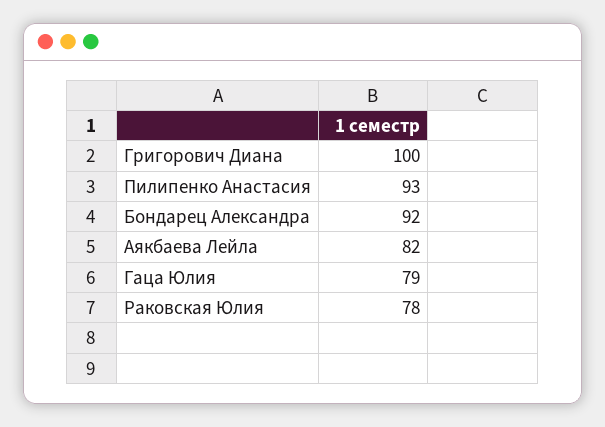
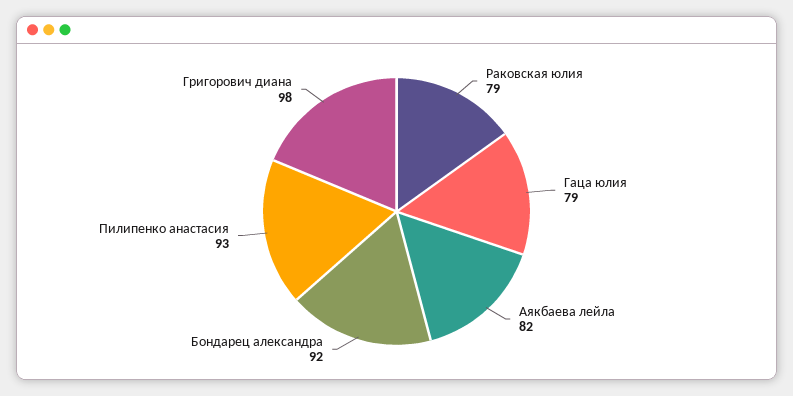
Григорович Диана: 100 -> 98
Раковская Юлия: 78 -> 79

